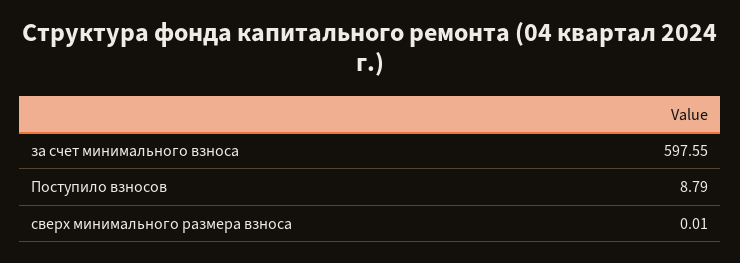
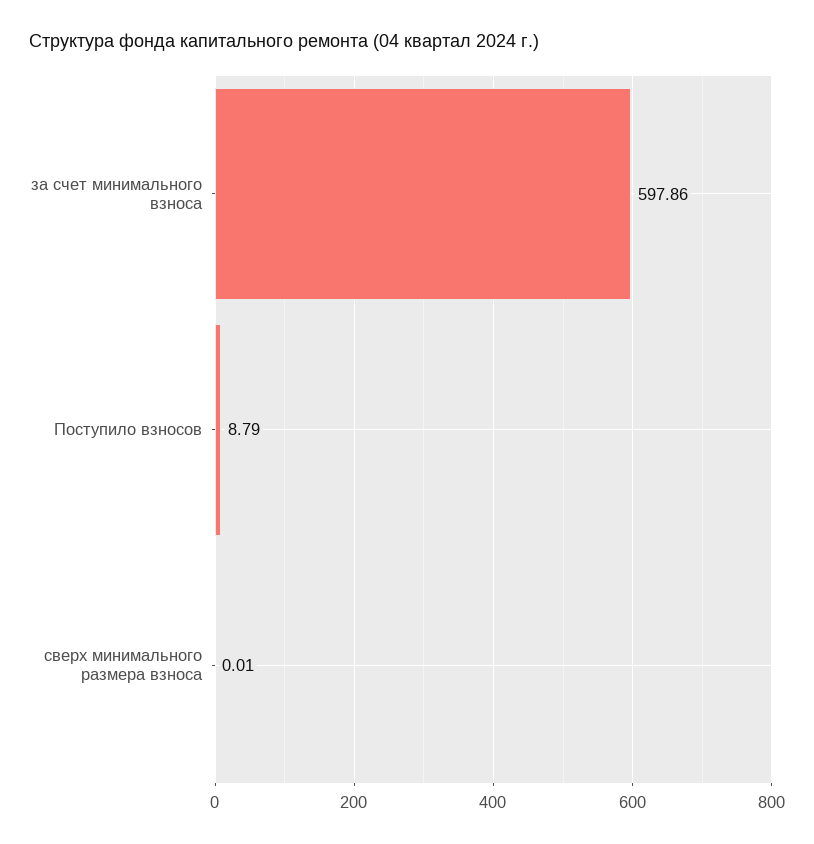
за счет минимального взноса: 597.55 -> 597.86

